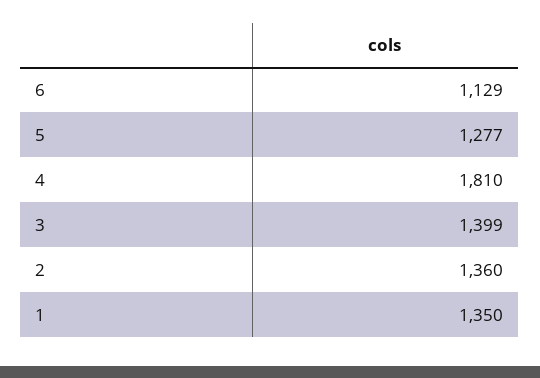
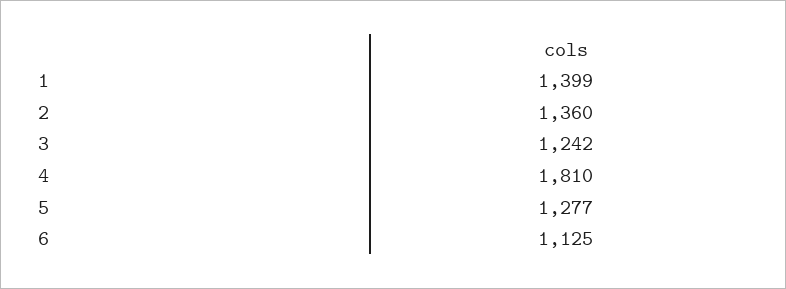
6: 1129 -> 1125
3: 1399 -> 1242
1: 1350 -> 1399

